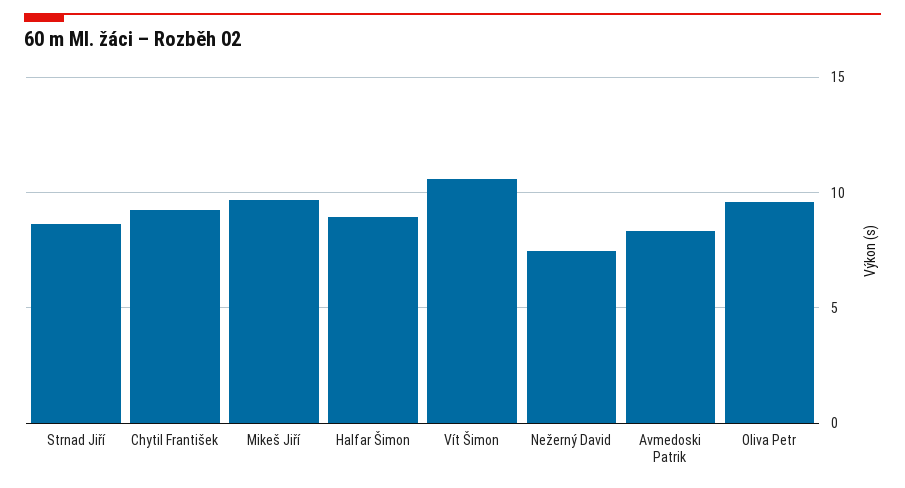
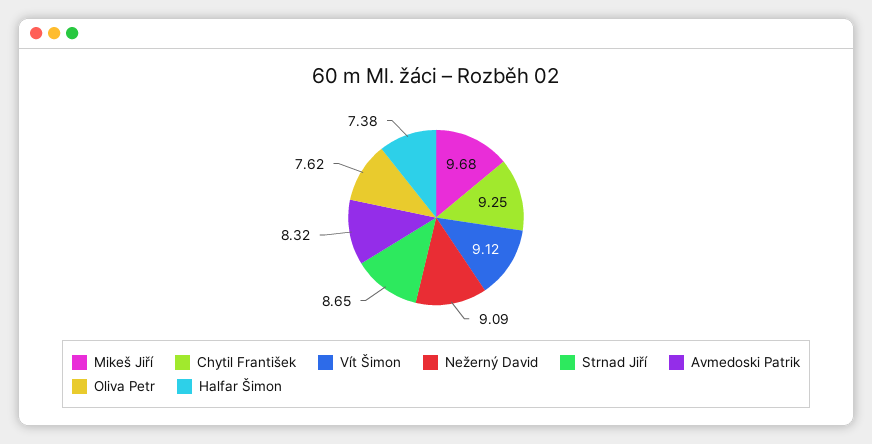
Halfar Šimon: 9 -> 7.38
Vít Šimon: 10.5 -> 9.12
Nežerný David: 7.5 -> 9.09
Oliva Petr: 9.5 -> 7.62

